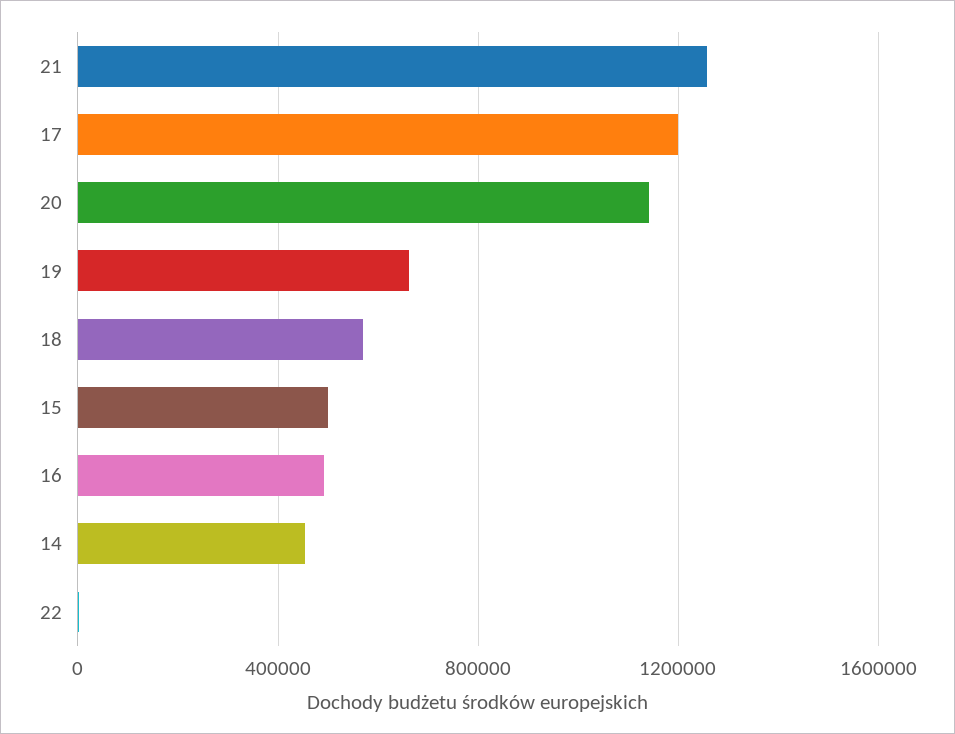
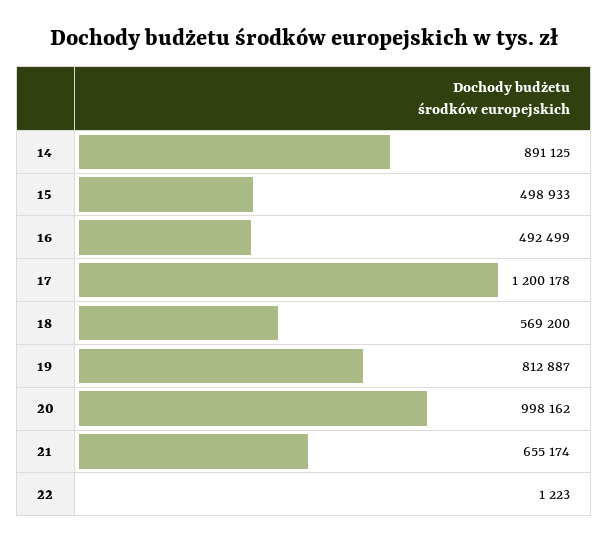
21: 1250000 -> 655174
20: 1150000 -> 998162
19: 650000 -> 812887
14: 450000 -> 891125

